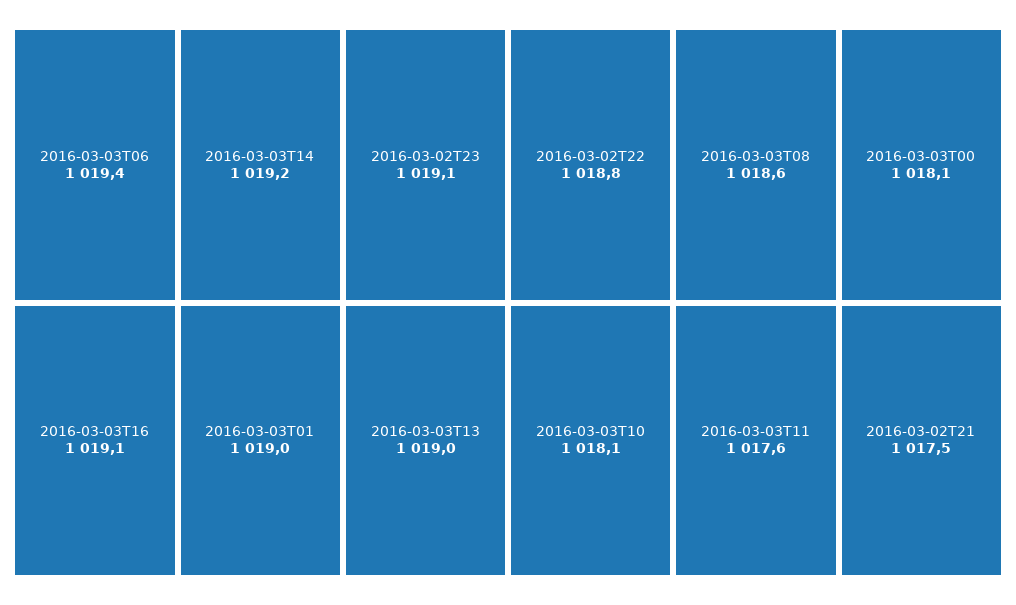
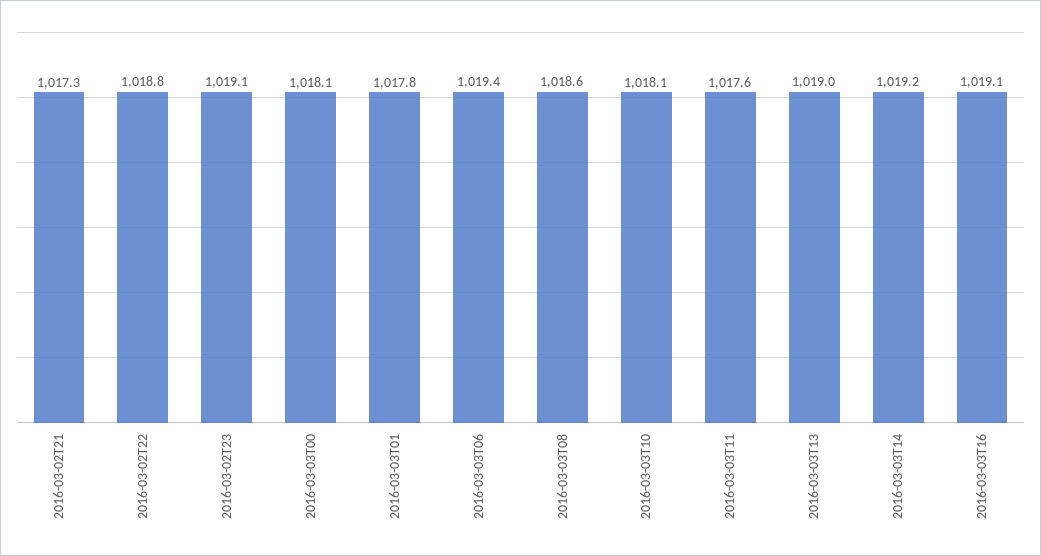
2016-03-03T01: 1019 -> 1017.8
2016-03-02T21: 1017.5 -> 1017.3

